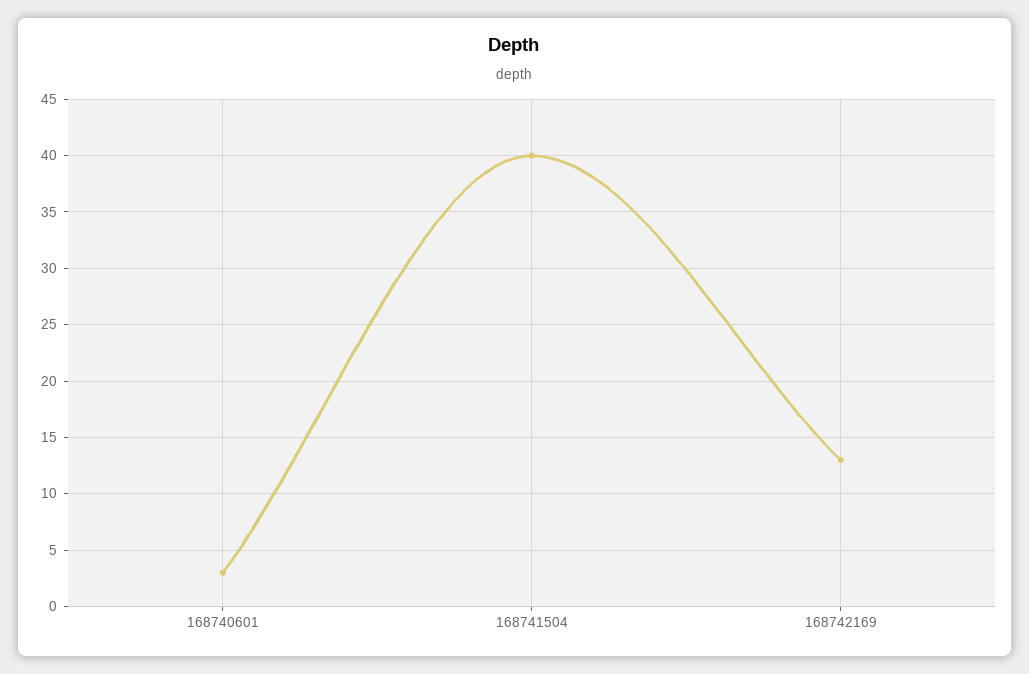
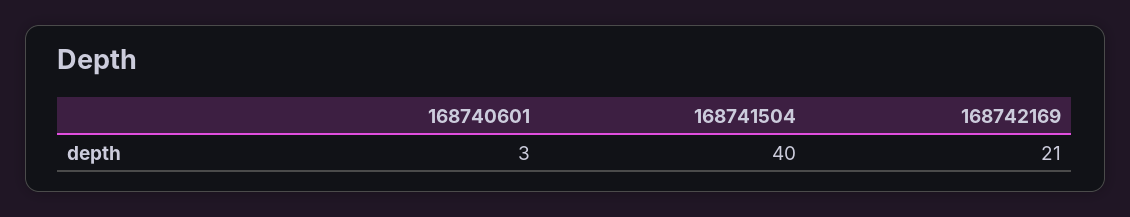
168742169: 13 -> 21

